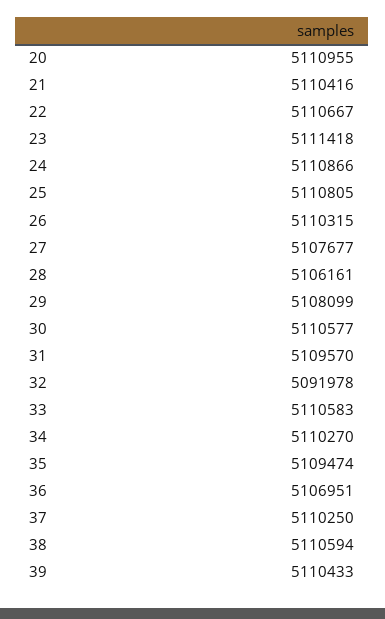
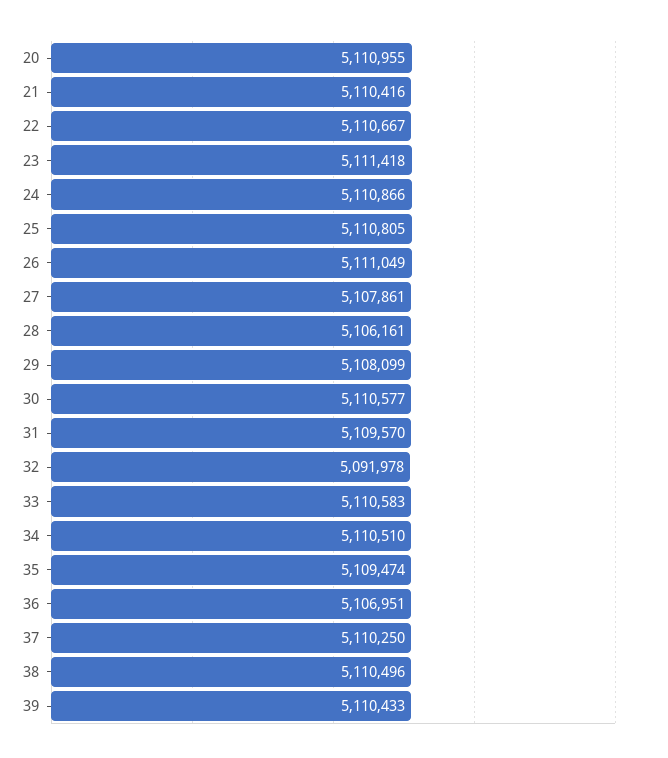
26: 5110315 -> 5111049
27: 5107677 -> 5107861
34: 5110270 -> 5110510
38: 5110594 -> 5110496

